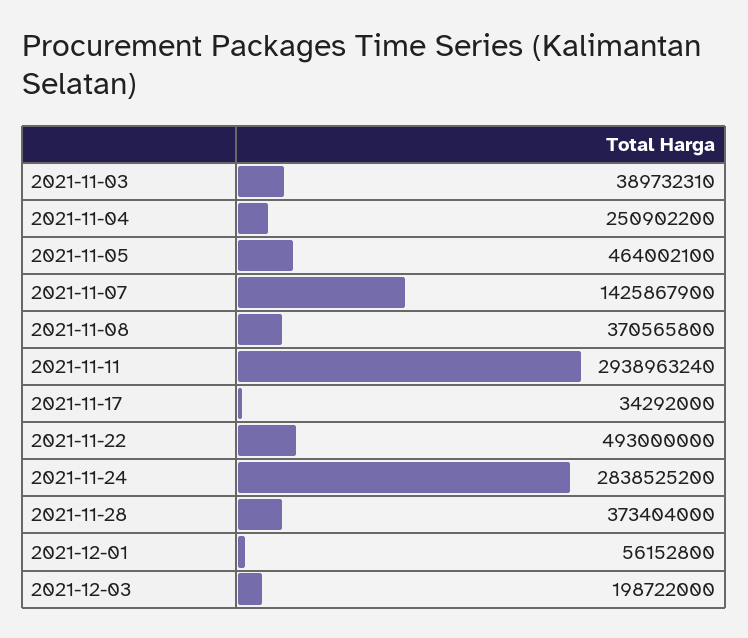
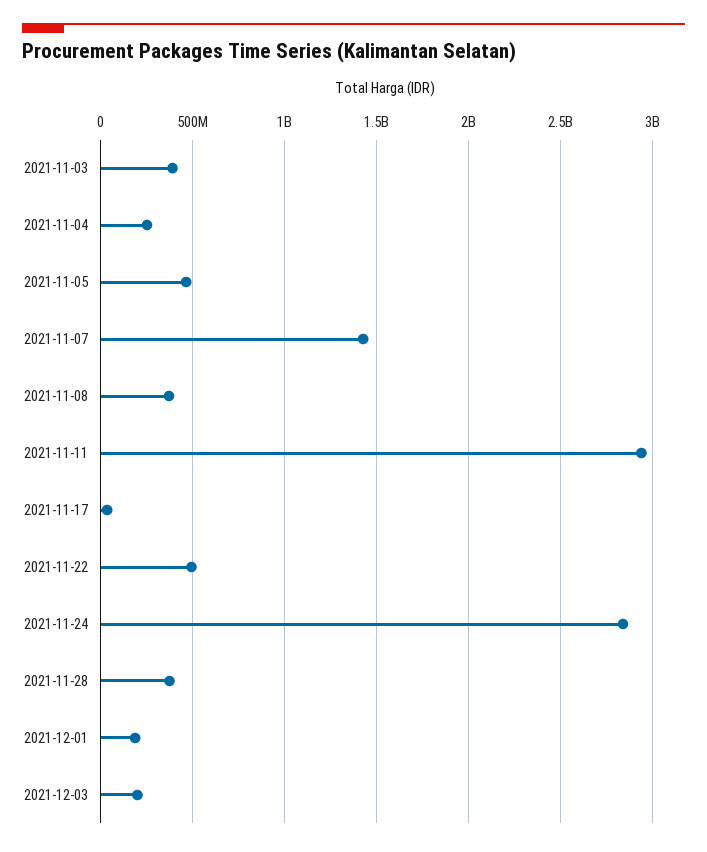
2021-12-01: 56152800 -> 200000000

